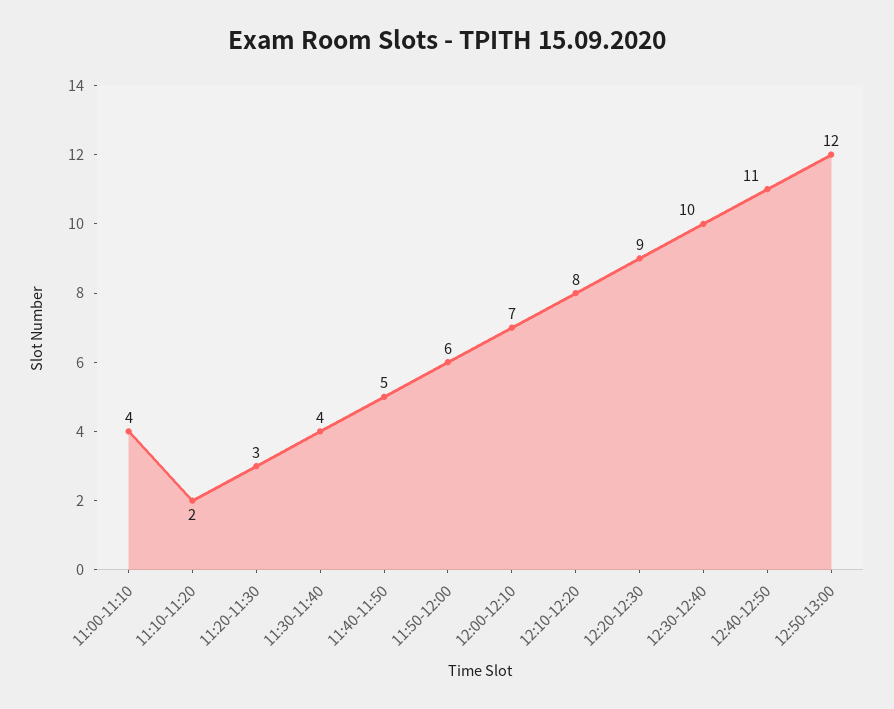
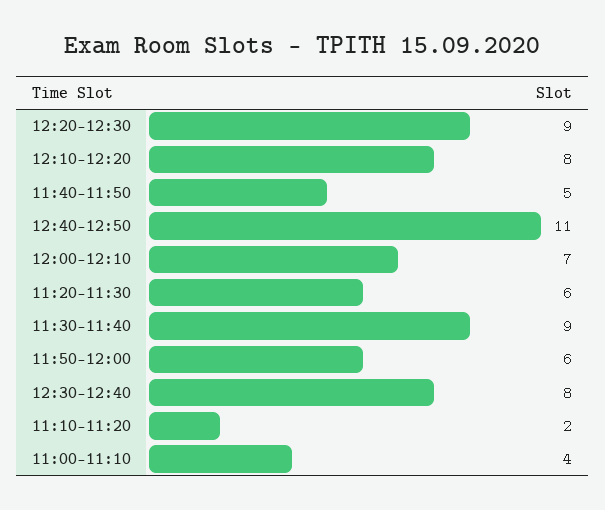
11:20-11:30: 3 -> 6
11:30-11:40: 4 -> 9
12:30-12:40: 10 -> 8
12:50-13:00: 12 -> none

